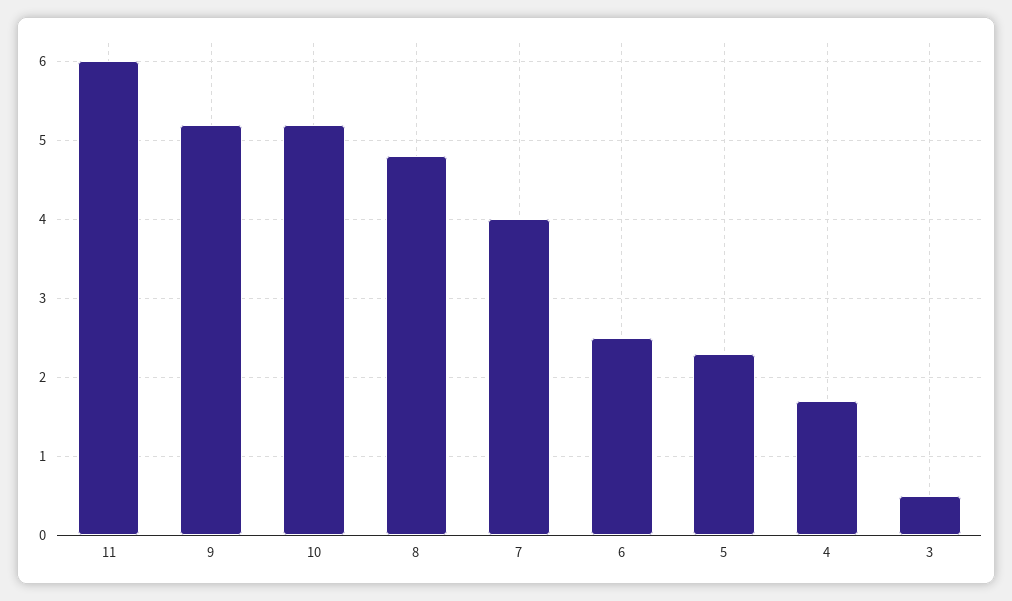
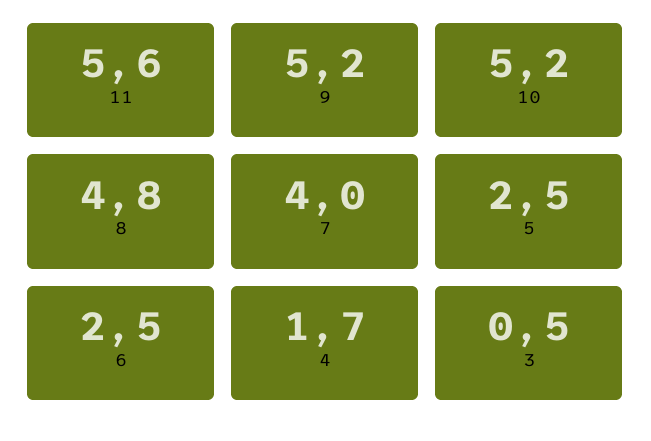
11: 6 -> 5.6
5: 2.3 -> 2.5

